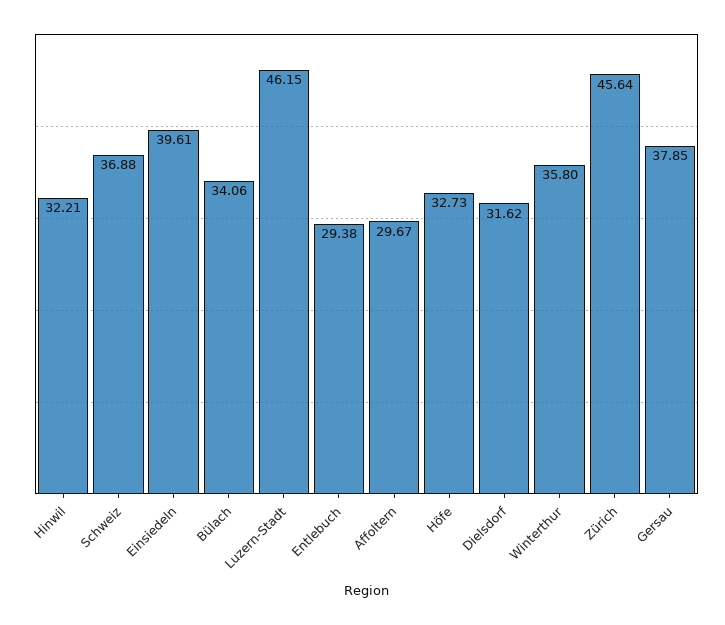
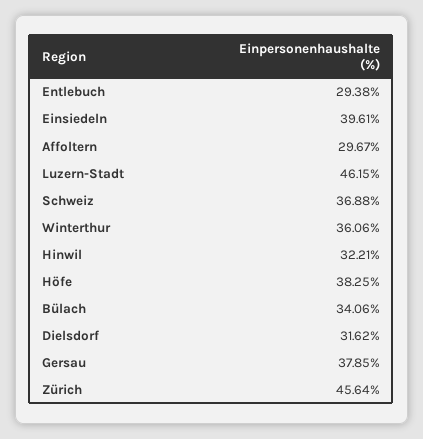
Höfe: 32.73 -> 38.25
Winterthur: 35.8 -> 36.06

